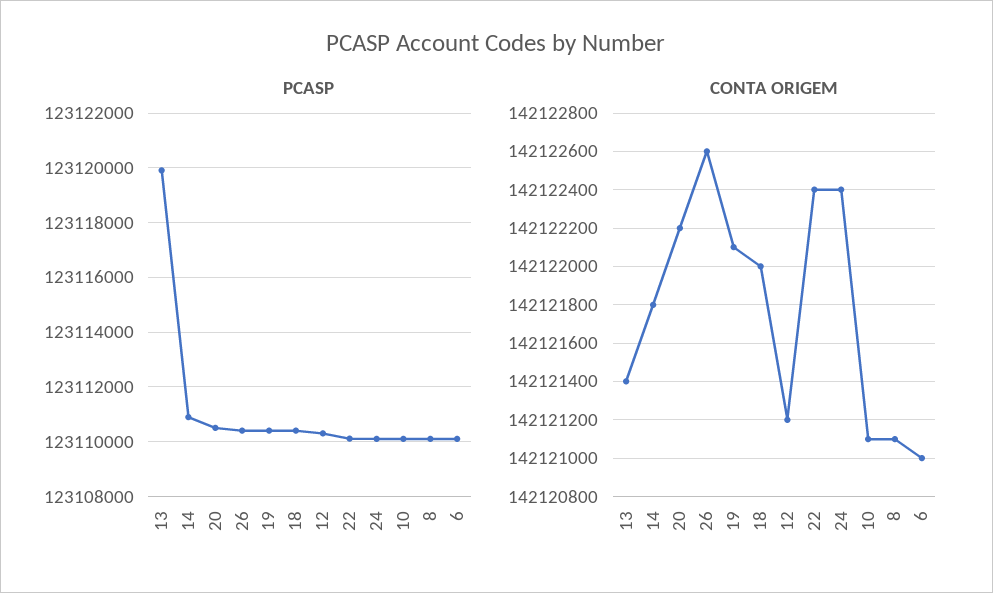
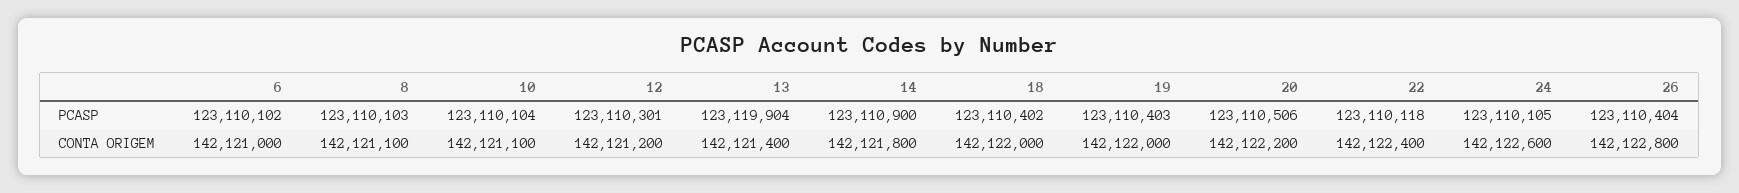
CONTA ORIGEM, 26: 142122600 -> 142122800
CONTA ORIGEM, 19: 142122100 -> 142122000
CONTA ORIGEM, 24: 142122400 -> 142122600

